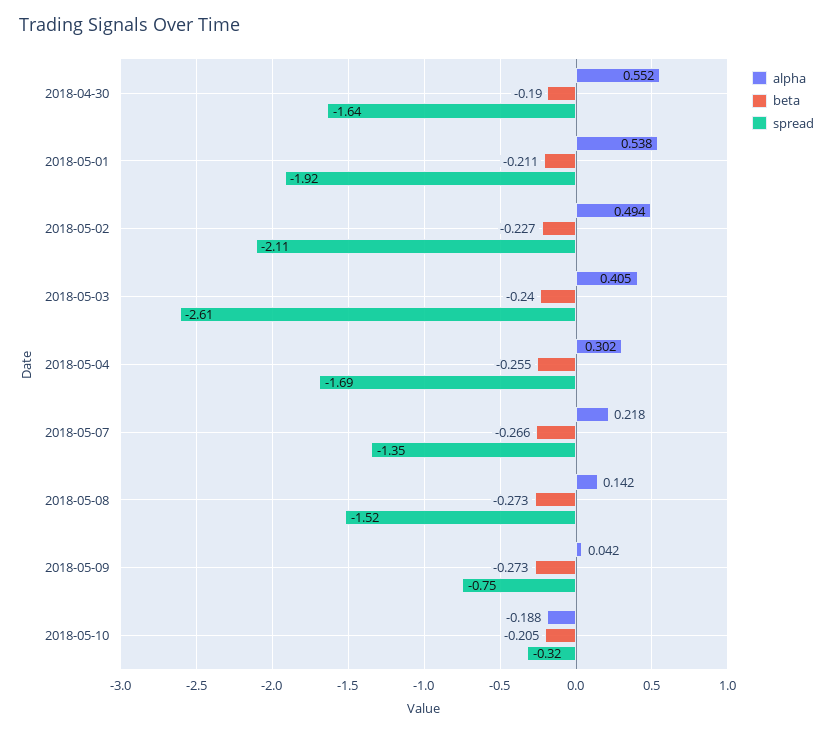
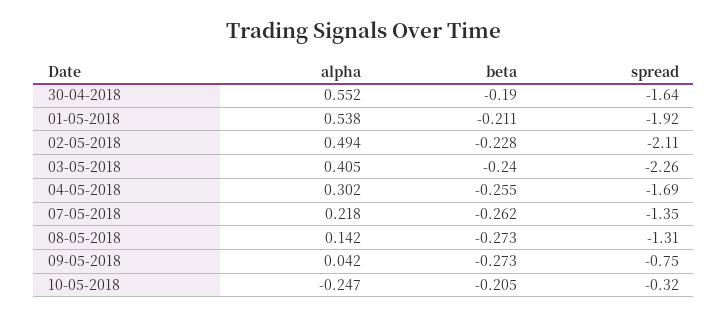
beta, 2018-05-02: -0.227 -> -0.228
spread, 2018-05-03: -2.61 -> -2.26
beta, 2018-05-07: -0.266 -> -0.262
spread, 2018-05-08: -1.52 -> -1.31
alpha, 2018-05-10: -0.188 -> -0.247

